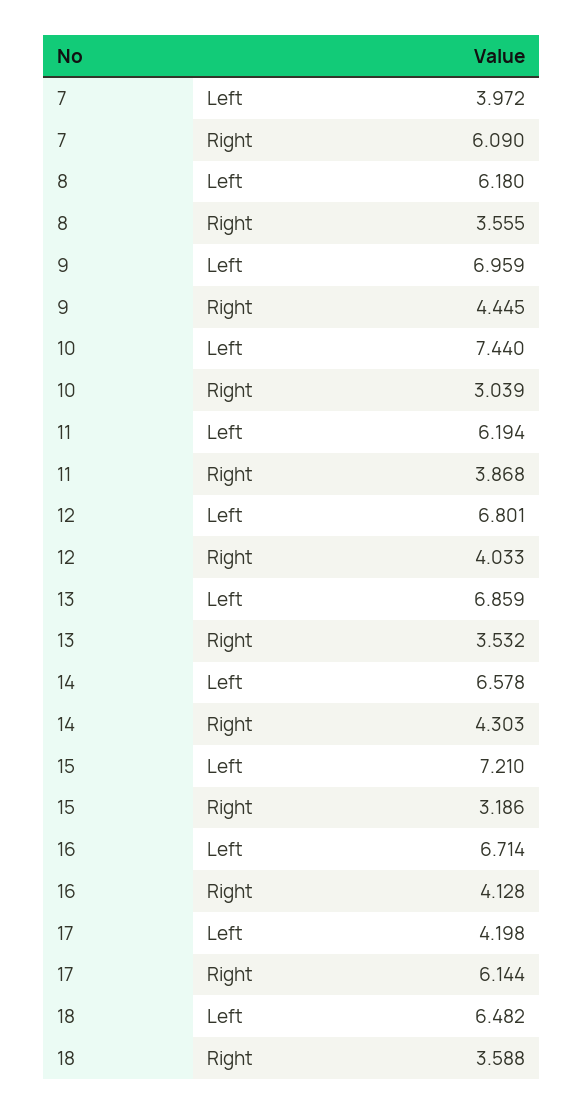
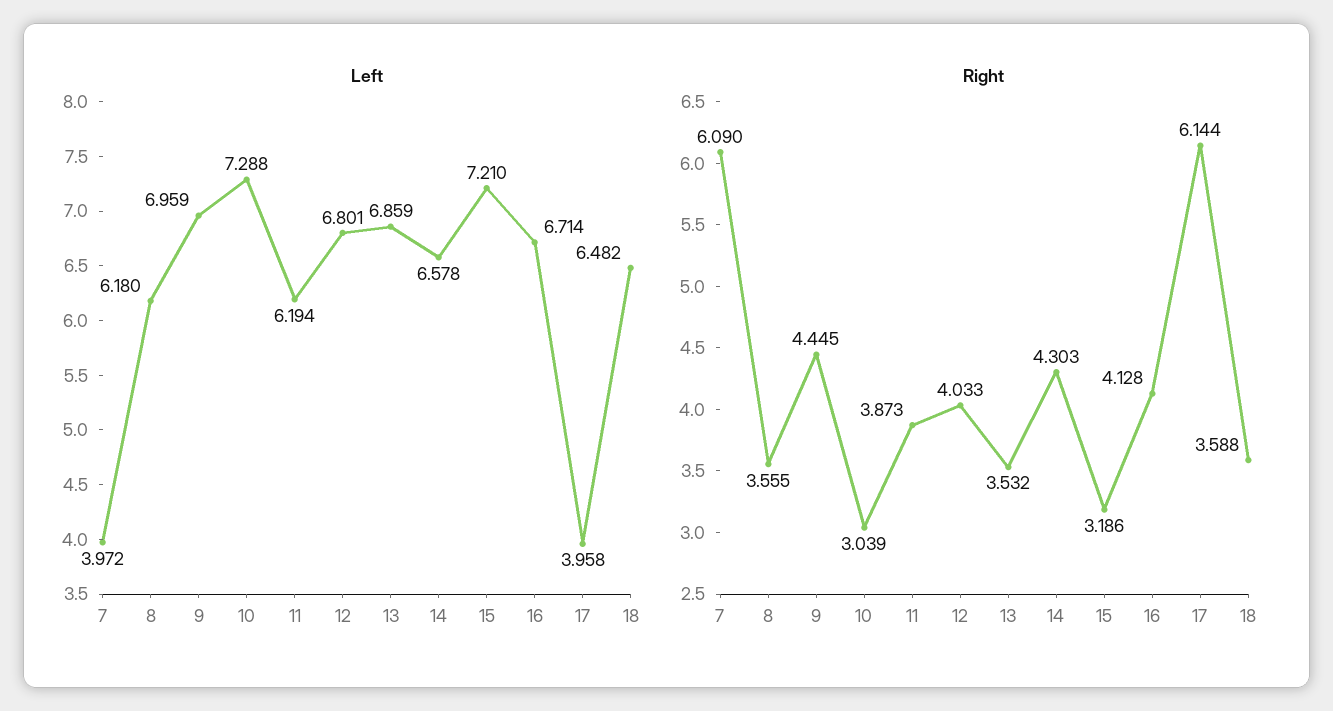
Left, 10: 7.44 -> 7.288
Right, 11: 3.868 -> 3.873
Left, 17: 4.198 -> 3.958

